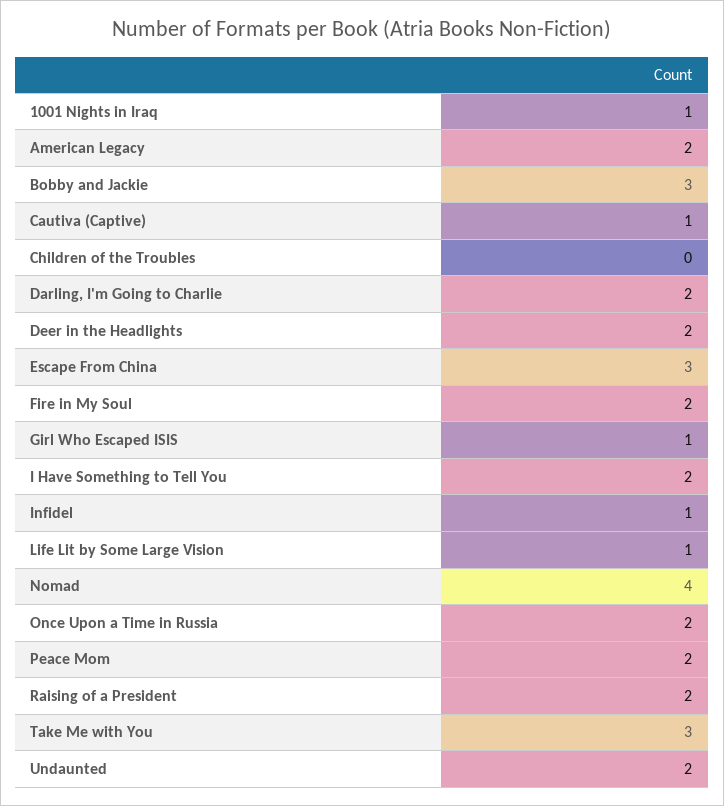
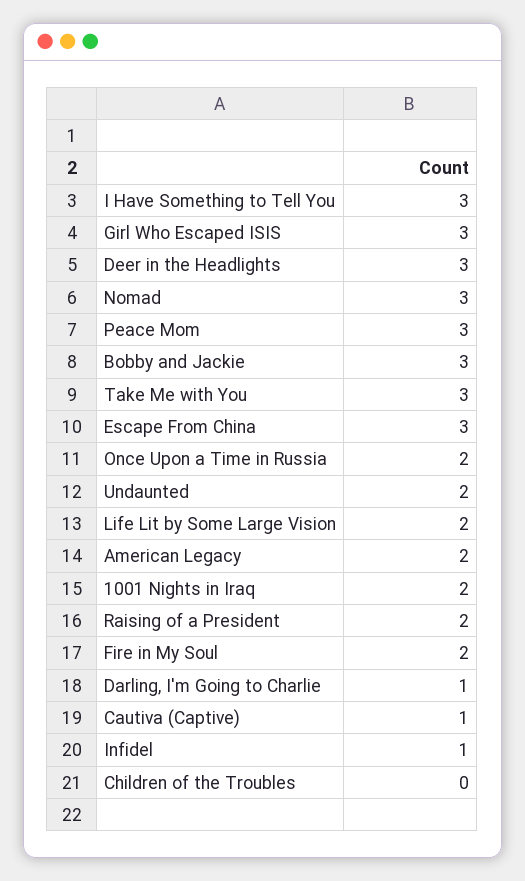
1001 Nights in Iraq: 1 -> 2
Darling, I'm Going to Charlie: 2 -> 1
Deer in the Headlights: 2 -> 3
Girl Who Escaped ISIS: 1 -> 3
I Have Something to Tell You: 2 -> 3
Life Lit by Some Large Vision: 1 -> 2
Nomad: 4 -> 3
Peace Mom: 2 -> 3

